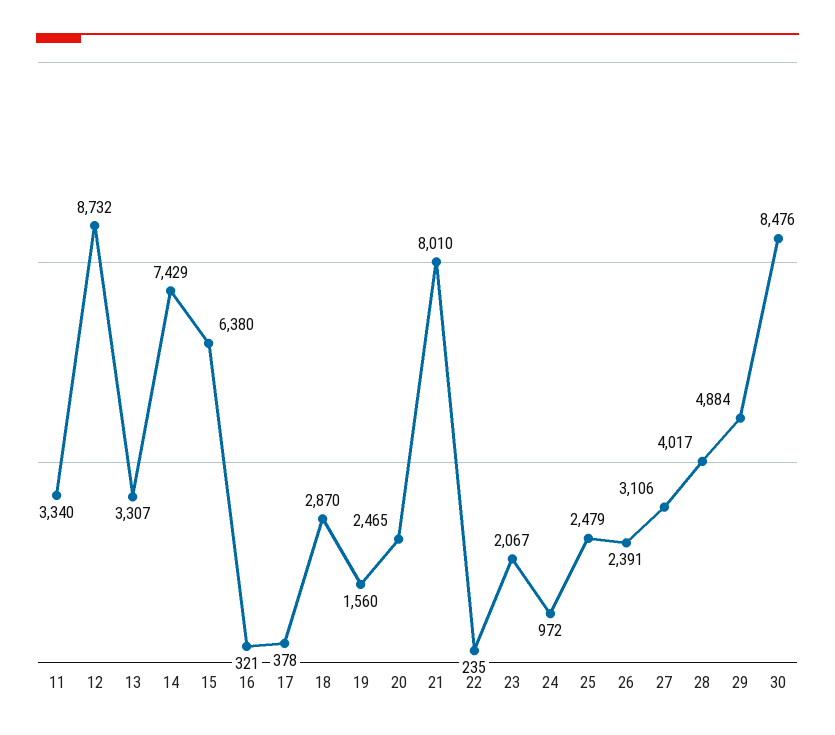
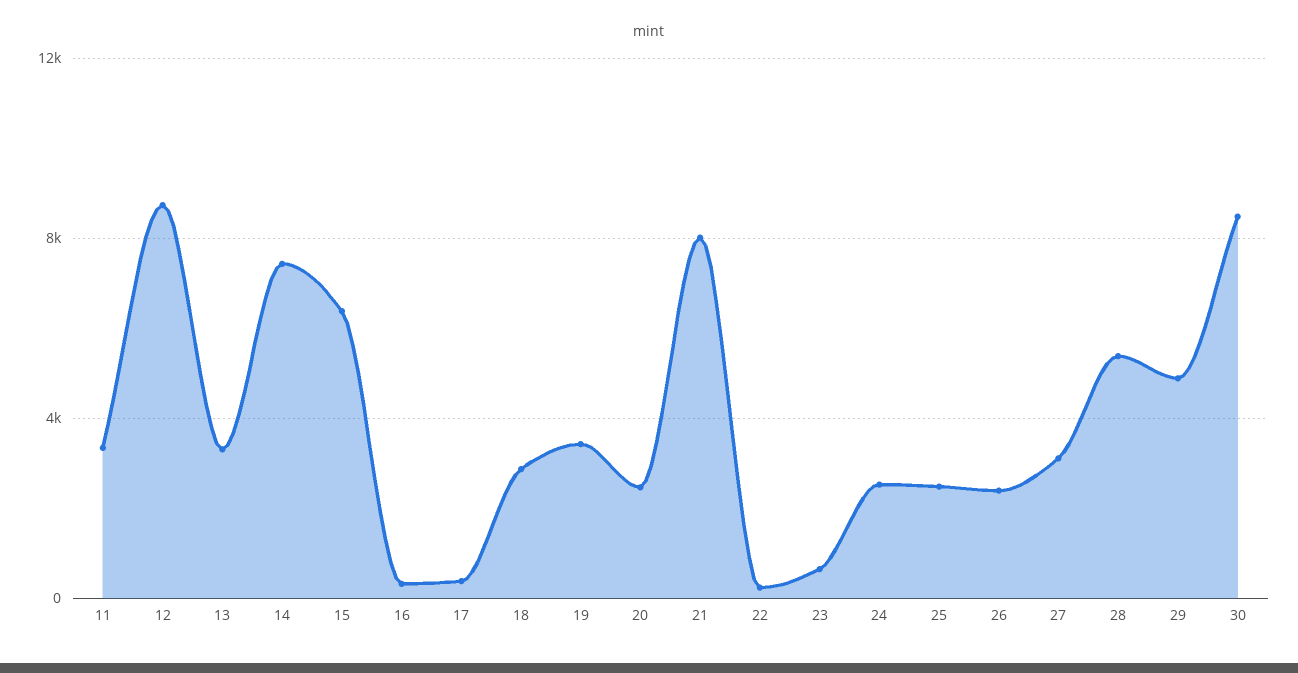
19: 1560 -> 3500
23: 2067 -> 500
24: 972 -> 2500
28: 4017 -> 5500

